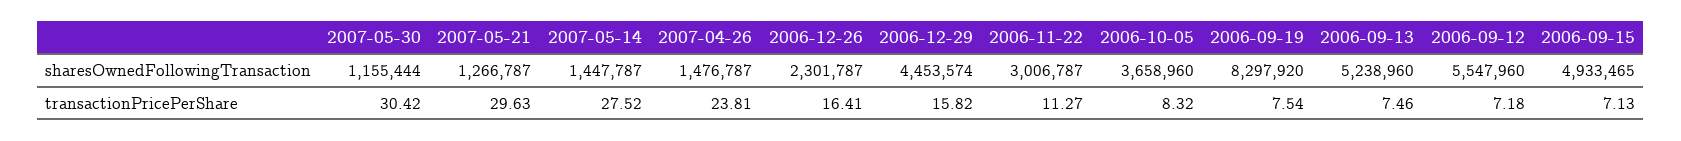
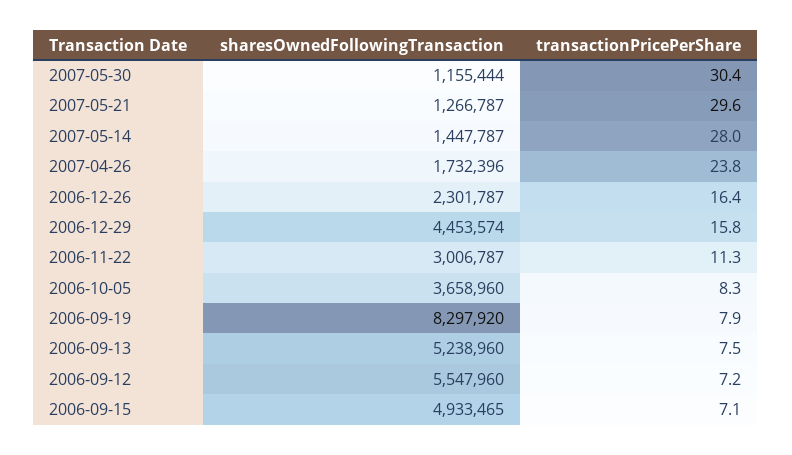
2007-04-26, sharesOwnedFollowingTransaction: 1476787 -> 1732396
2007-05-14, transactionPricePerShare: 27.52 -> 28
2006-09-19, transactionPricePerShare: 7.54 -> 7.9

